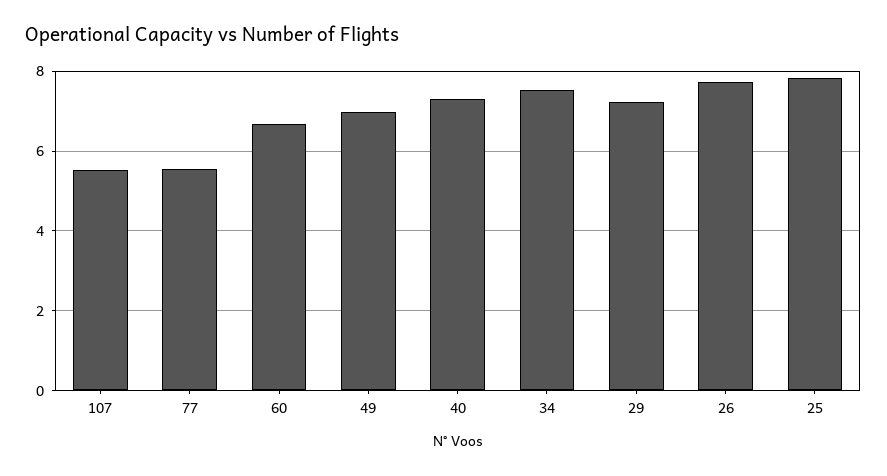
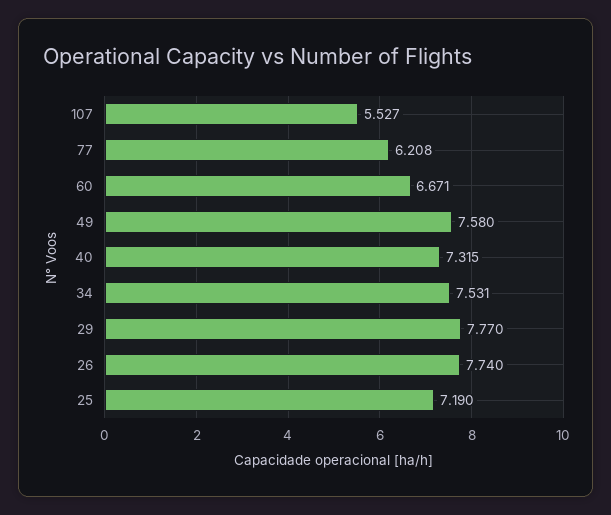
77: 5.6 -> 6.208
49: 7 -> 7.58
29: 7.2 -> 7.77
25: 7.8 -> 7.19

